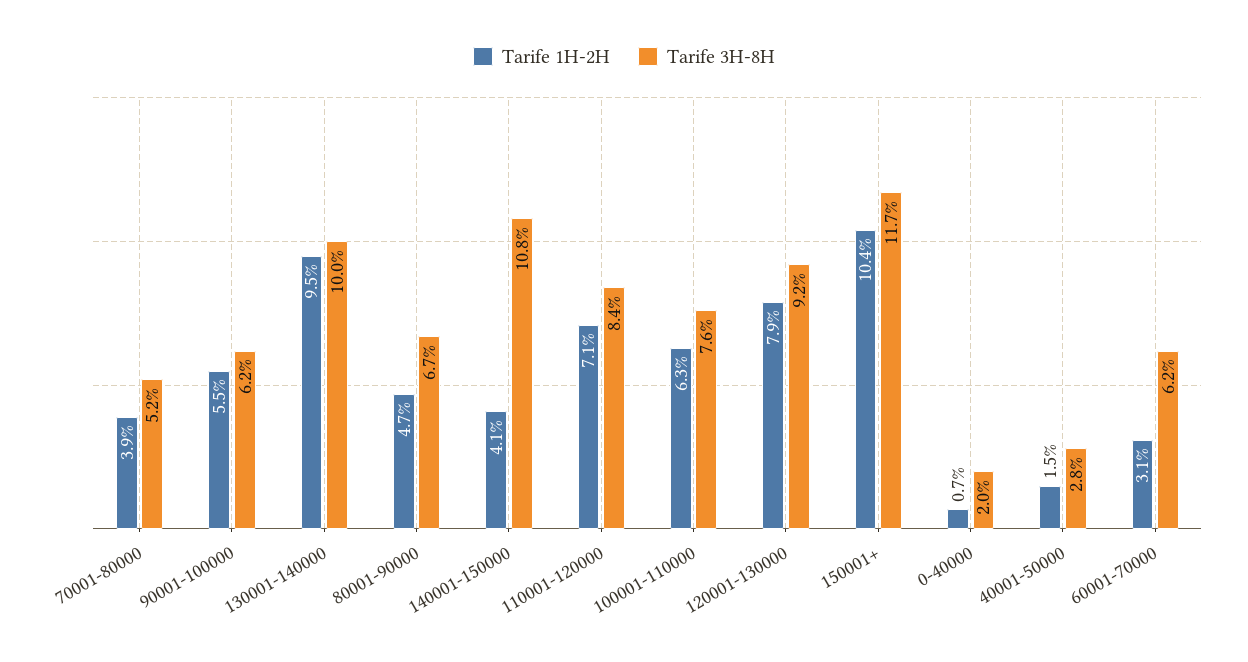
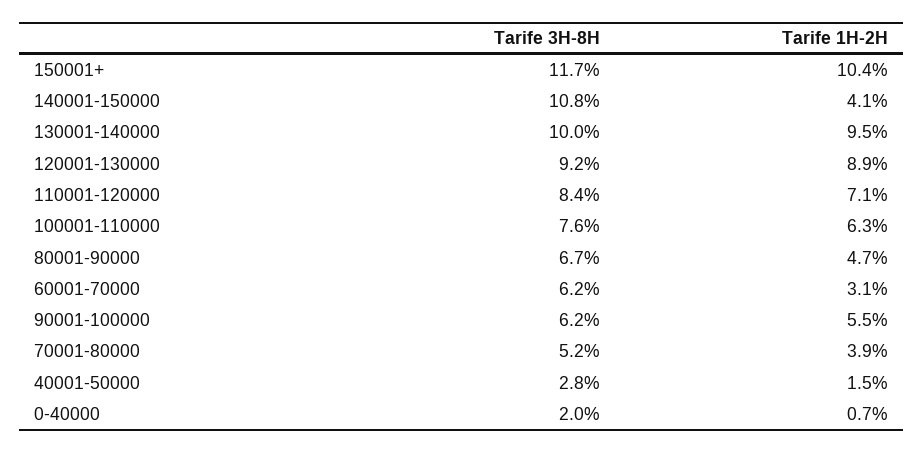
Tarife 1H-2H, 120001-130000: 7.9 -> 8.9

